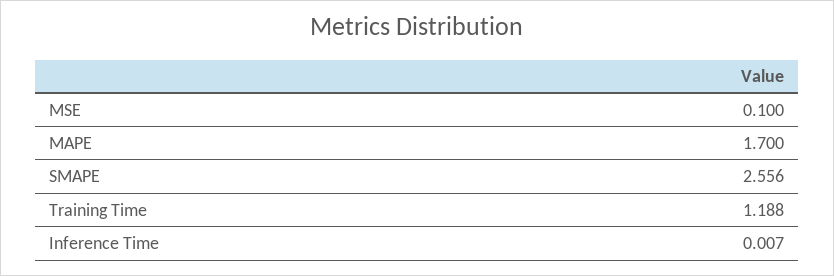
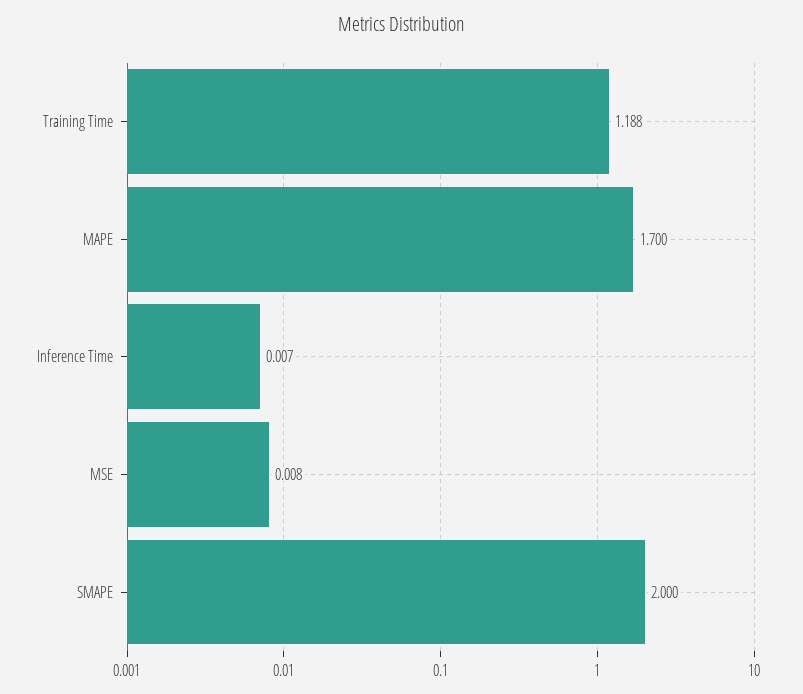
MSE: 0.1 -> 0.008
SMAPE: 2.556 -> 2

